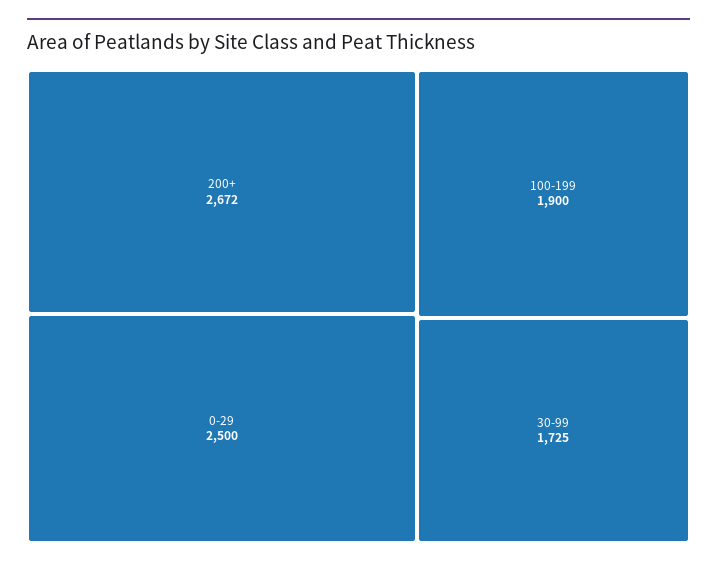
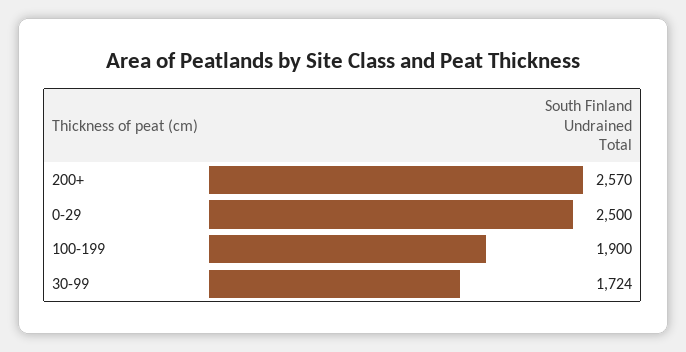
200+: 2672 -> 2570
30-99: 1725 -> 1724

